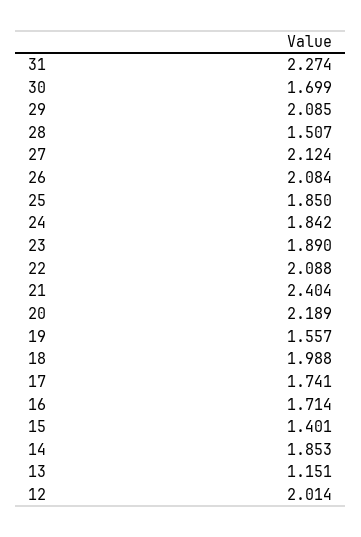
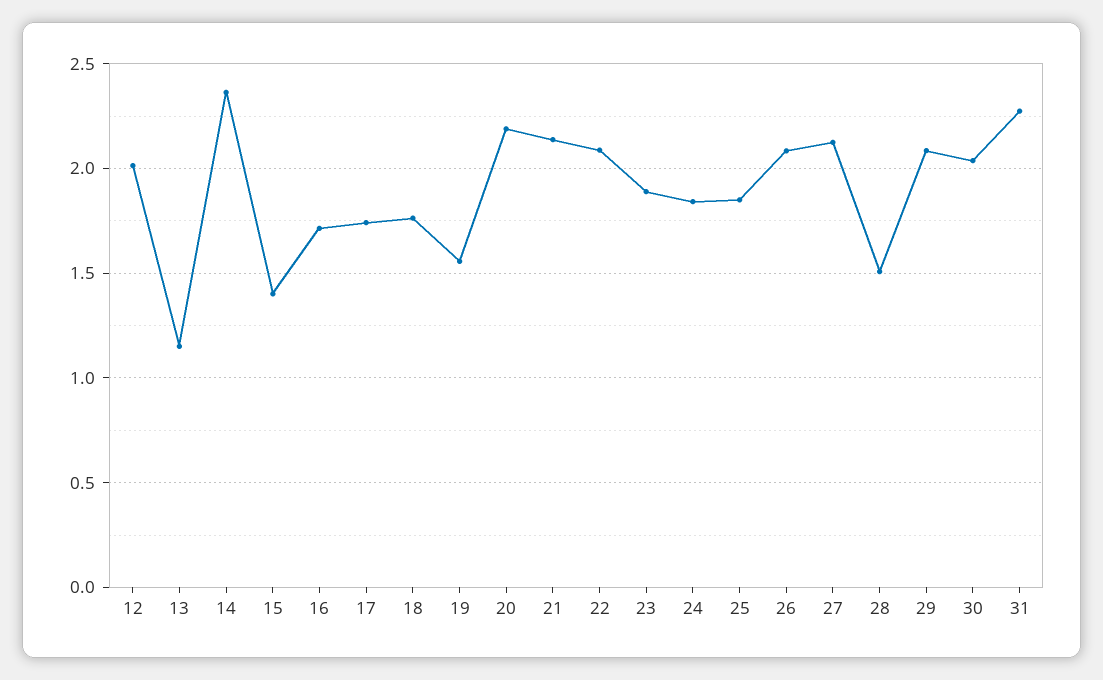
30: 1.699 -> 2.05
21: 2.404 -> 2.15
18: 1.988 -> 1.75
14: 1.853 -> 2.35

